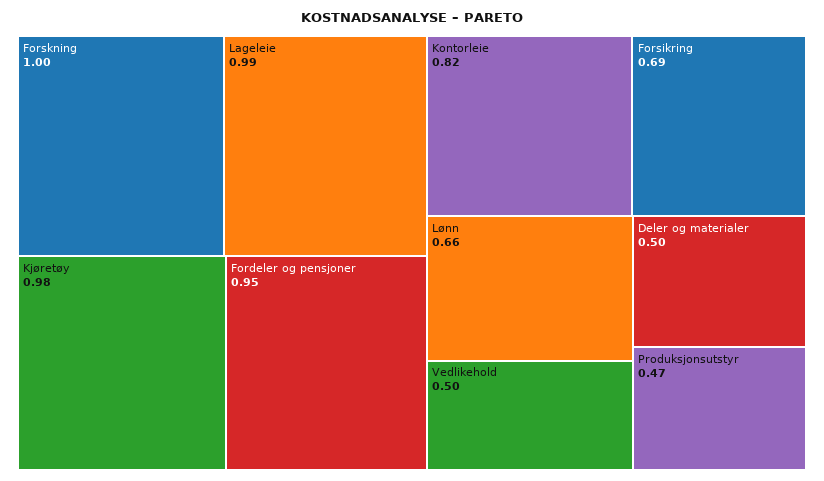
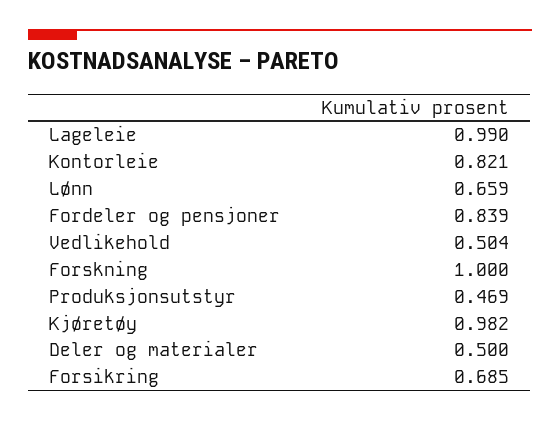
Fordeler og pensjoner: 0.95 -> 0.839

